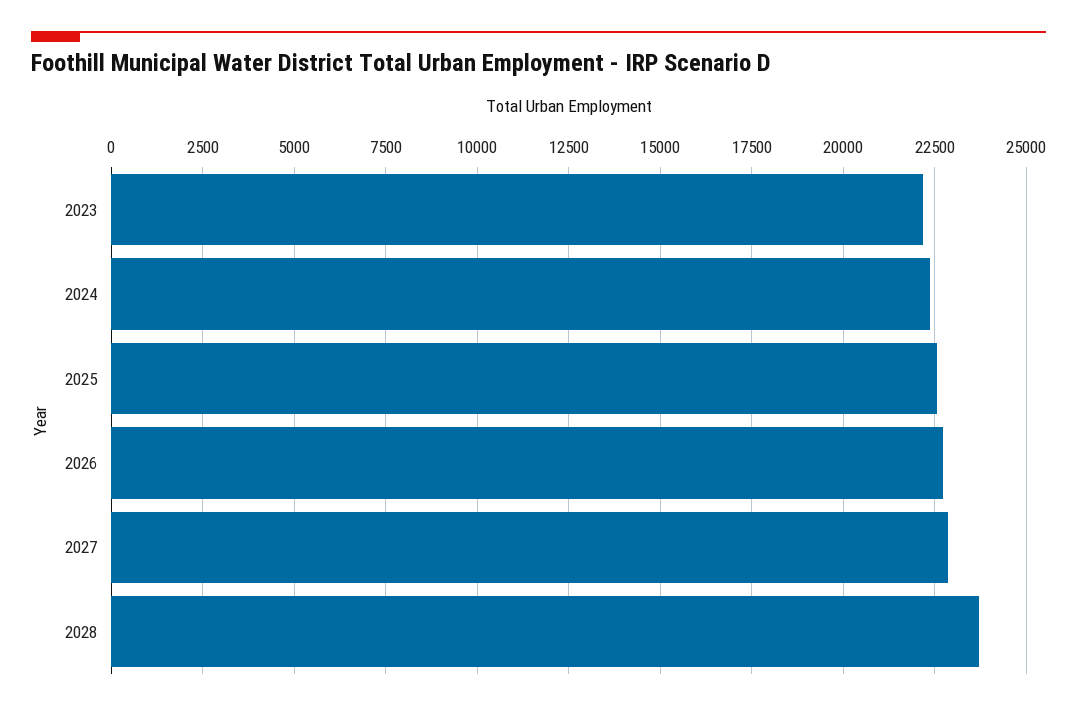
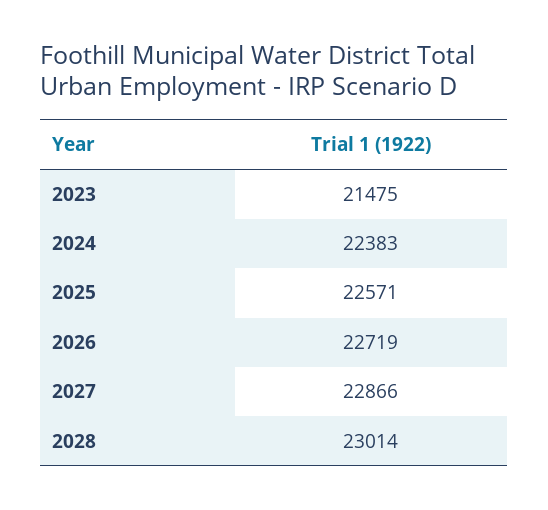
2023: 22250 -> 21475
2028: 23750 -> 23014

